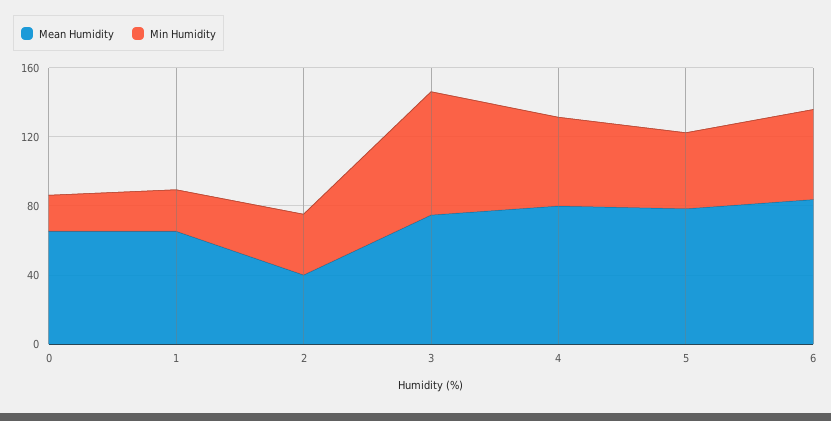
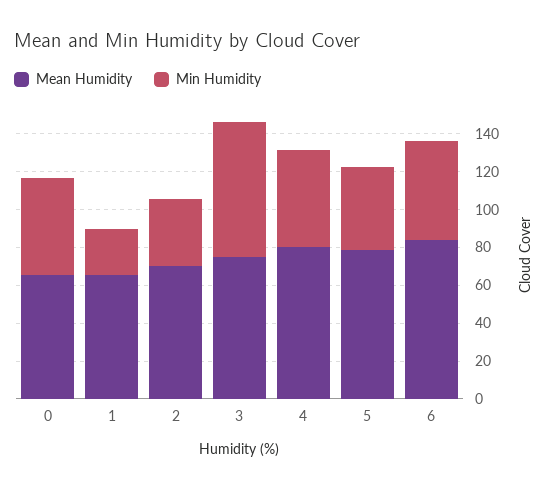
Min Humidity, 0: 20 -> 50
Mean Humidity, 2: 40 -> 70

